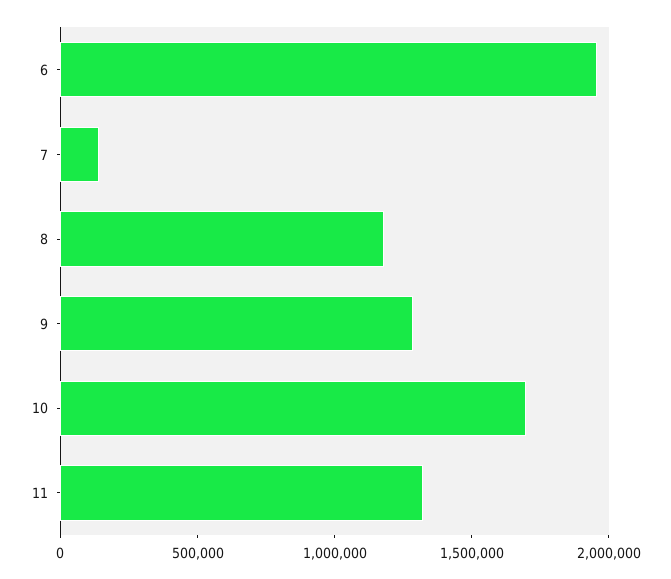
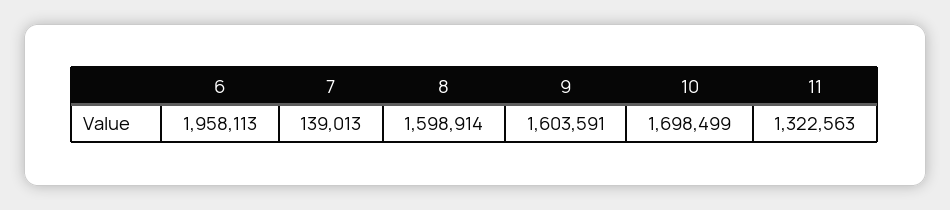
8: 1200000 -> 1598914
9: 1300000 -> 1603591

